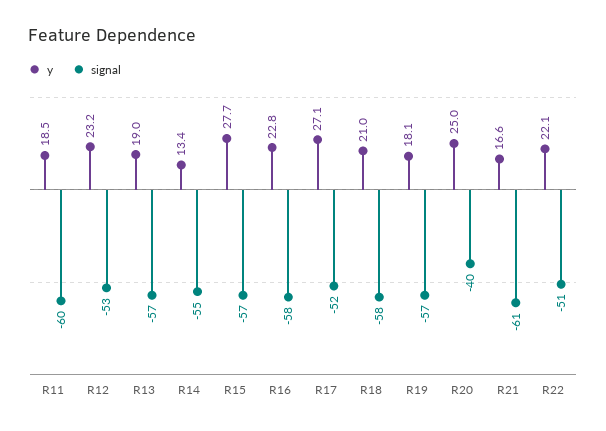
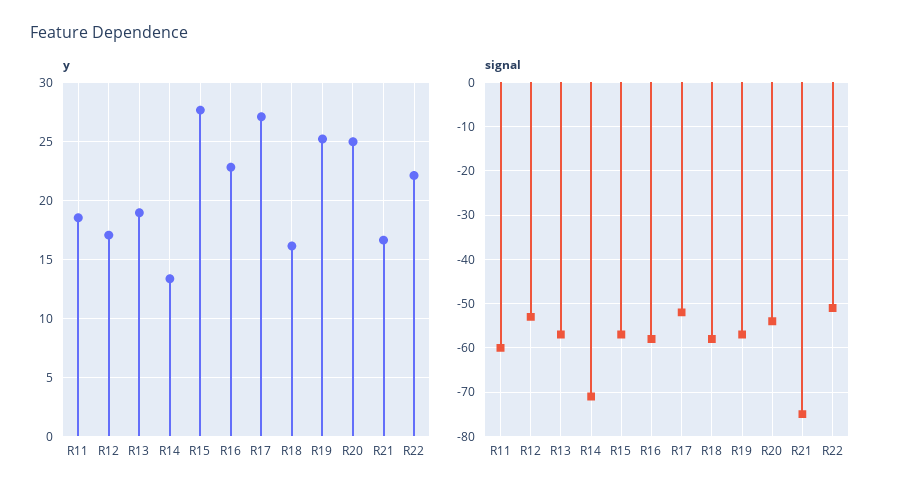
y, R12: 23.2 -> 17
signal, R14: -55 -> -70
y, R18: 21 -> 16
y, R19: 18.1 -> 25
signal, R20: -40 -> -55
signal, R21: -61 -> -75

